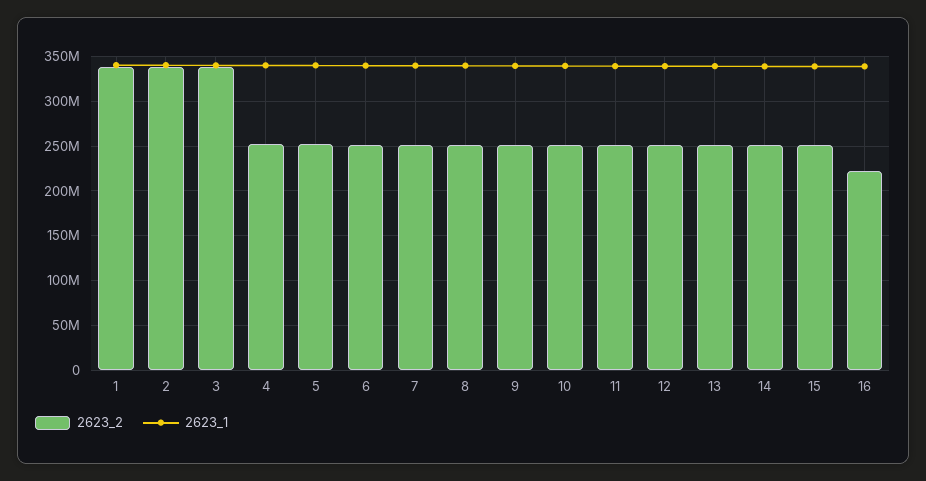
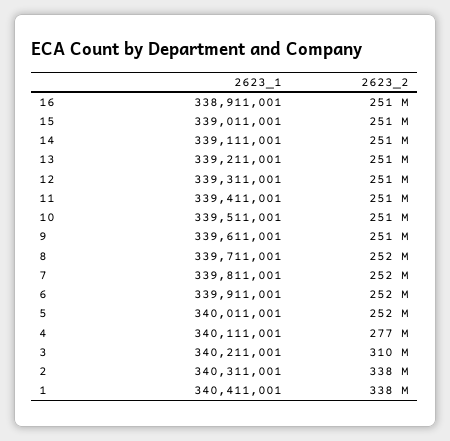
2623_2, 3: 340000000 -> 310000000
2623_2, 4: 250000000 -> 277000000
2623_2, 16: 220000000 -> 251000000

